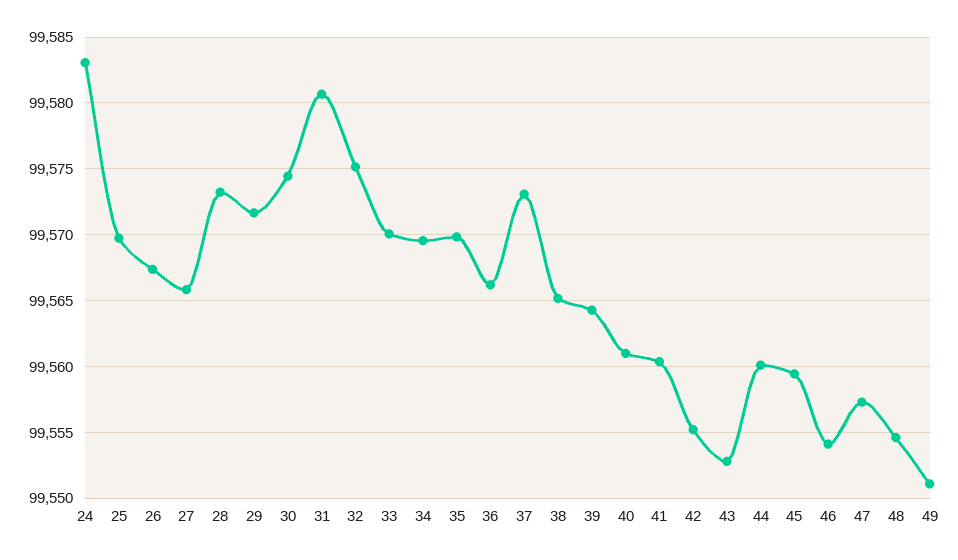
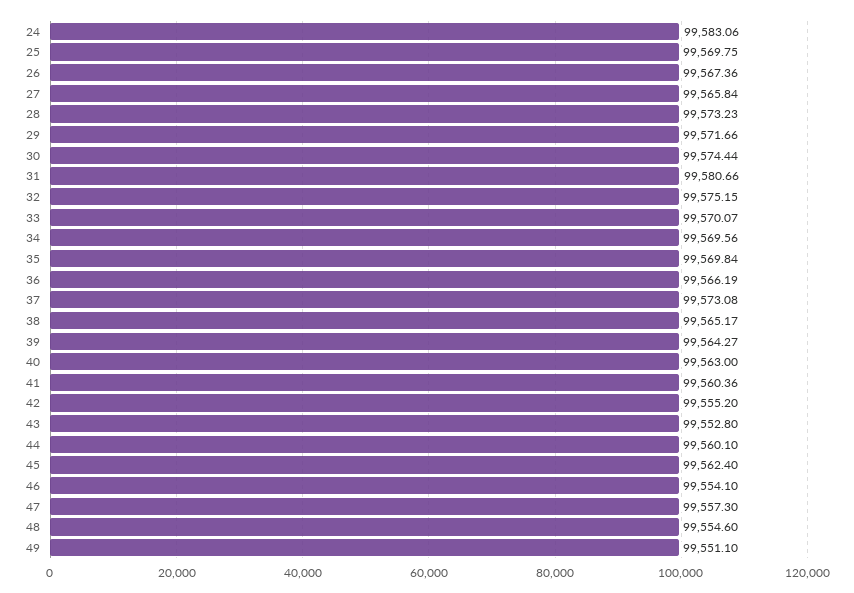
40: 99561 -> 99563
45: 99559.5 -> 99562.4

